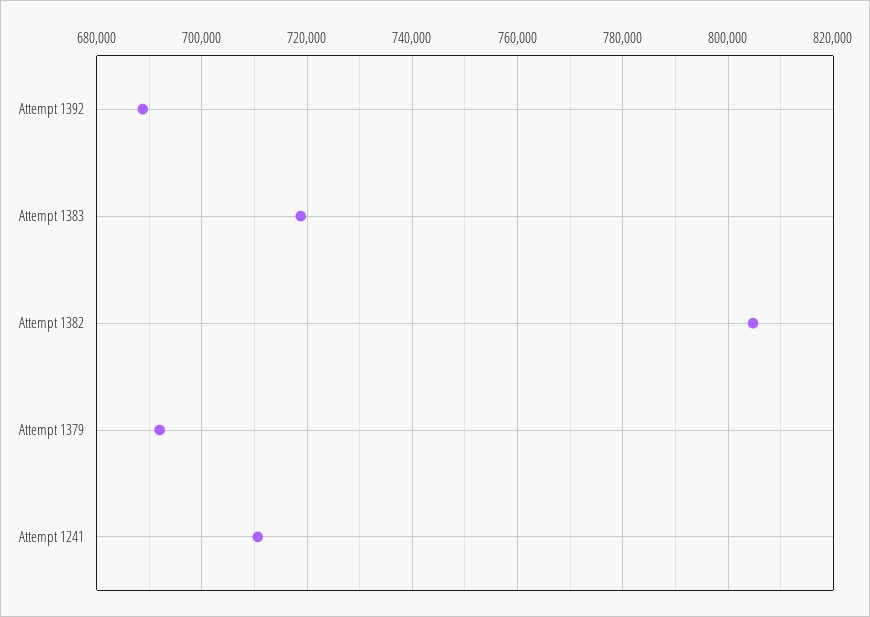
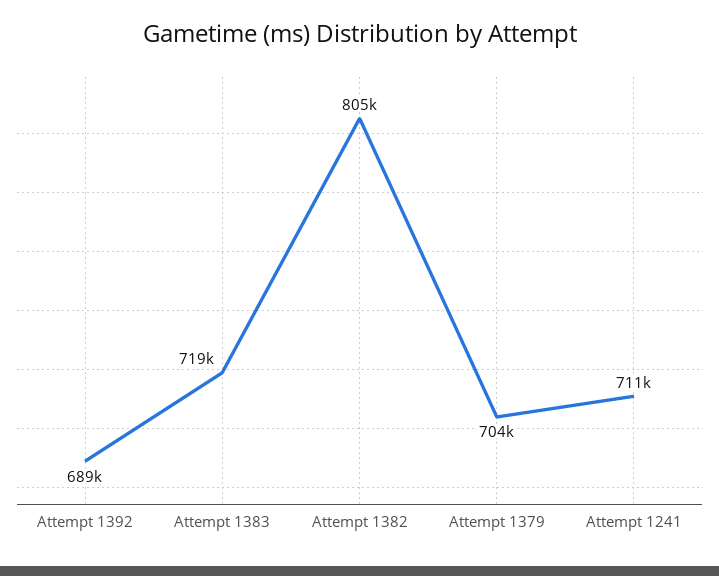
Attempt 1379: 692000 -> 704000

